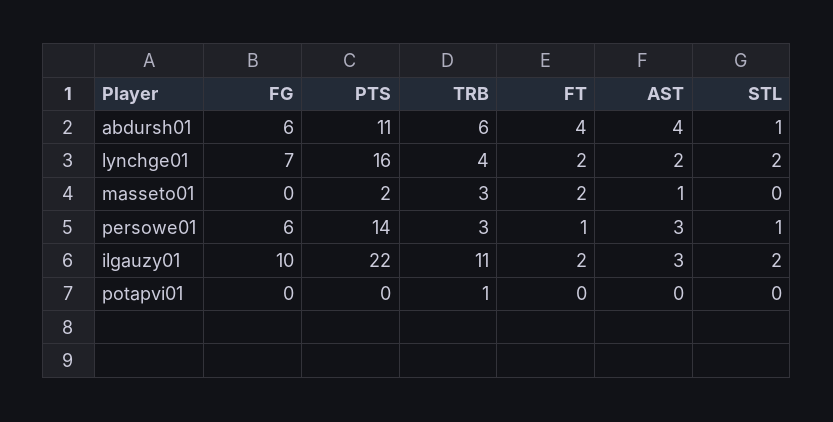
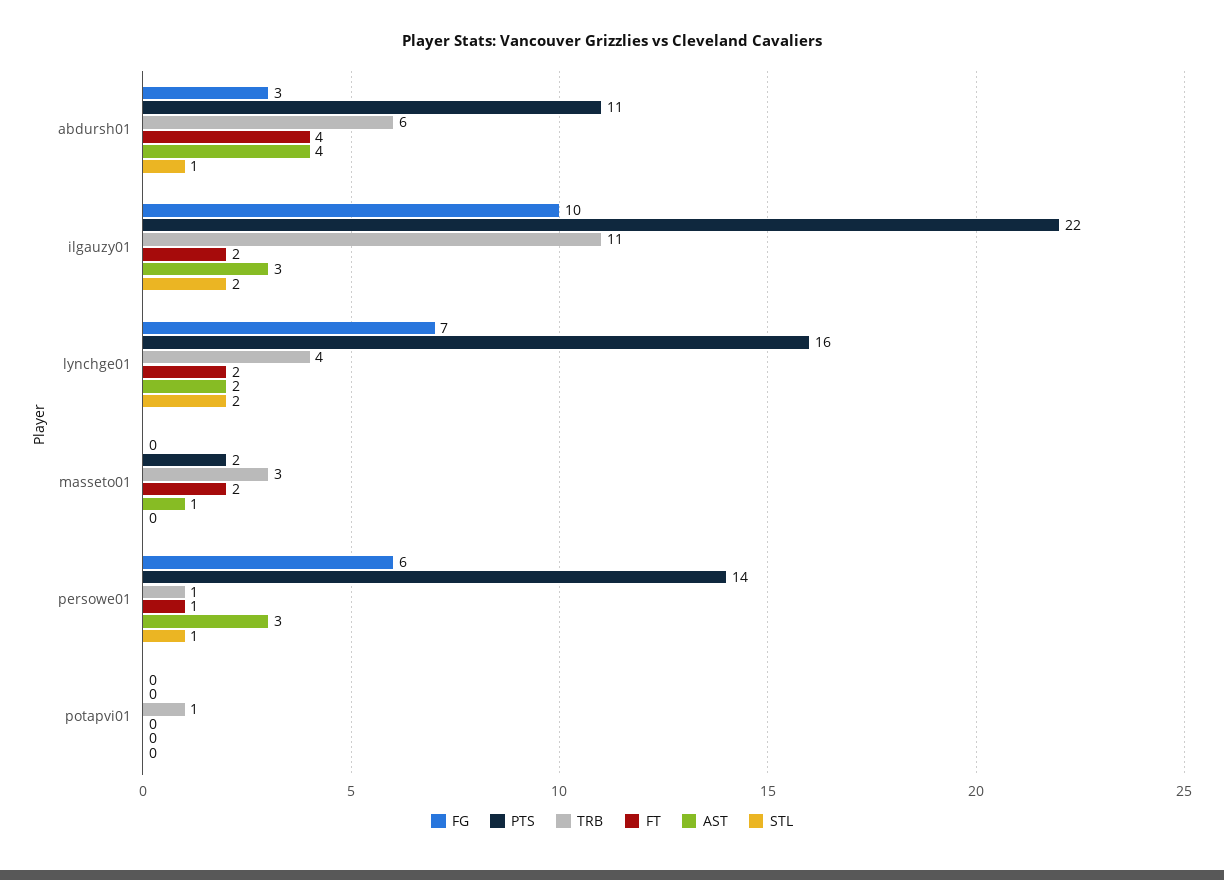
FG, abdursh01: 6 -> 3
TRB, persowe01: 3 -> 1

